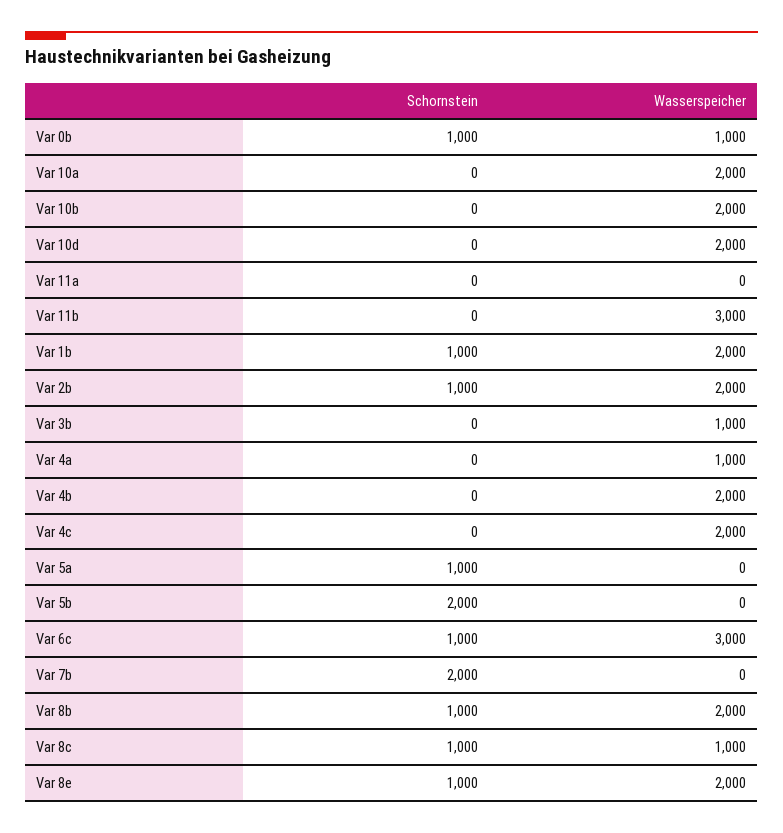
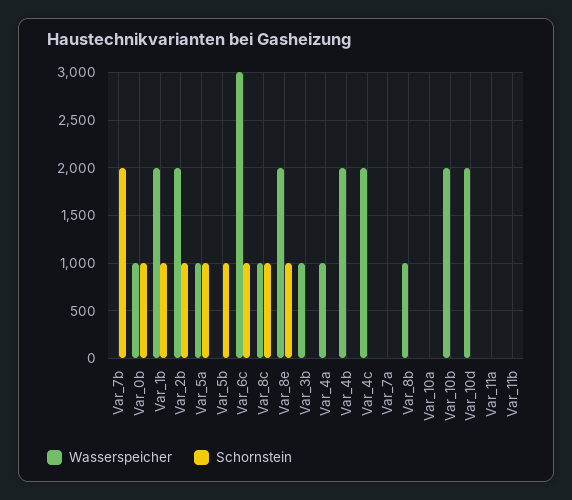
Wasserspeicher, Var 10a: 2000 -> 0
Wasserspeicher, Var 11b: 3000 -> 0
Wasserspeicher, Var 5a: 0 -> 1000
Schornstein, Var 5b: 2000 -> 1000
Schornstein, Var 8b: 1000 -> 0
Wasserspeicher, Var 8b: 2000 -> 1000
Wasserspeicher, Var_7a: none -> 0
Schornstein, Var_7a: none -> 0

